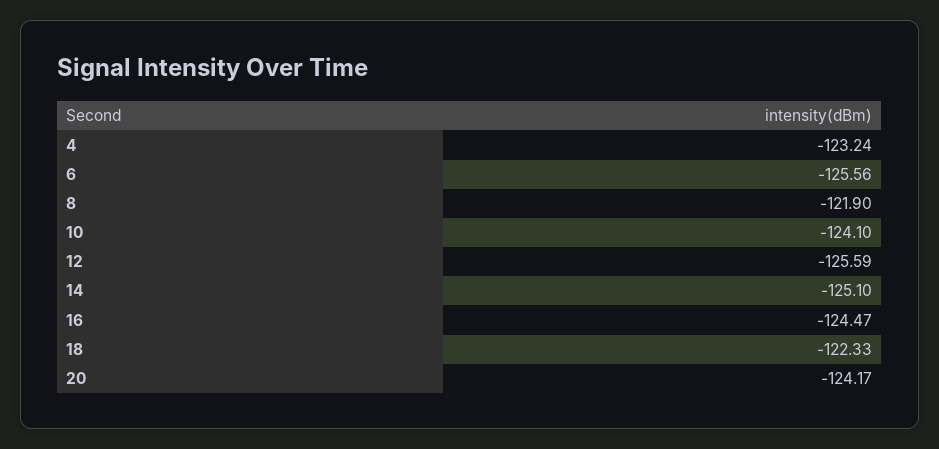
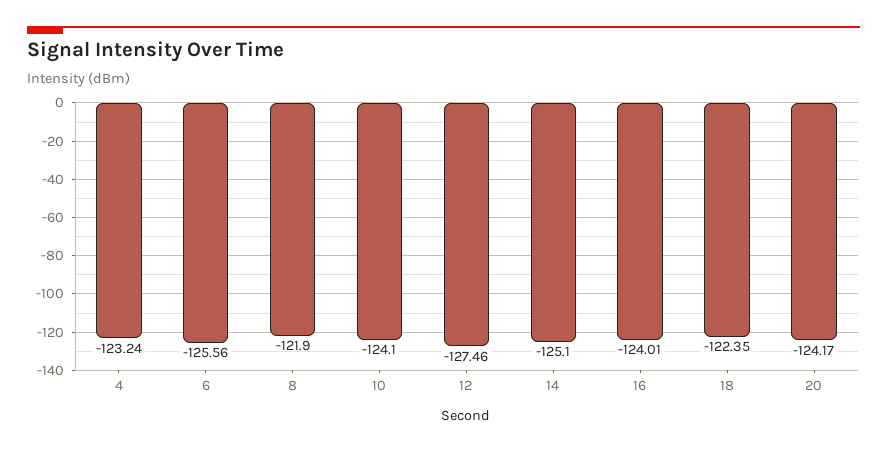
12: -125.59 -> -127.46
16: -124.47 -> -124.01
18: -122.33 -> -122.35

